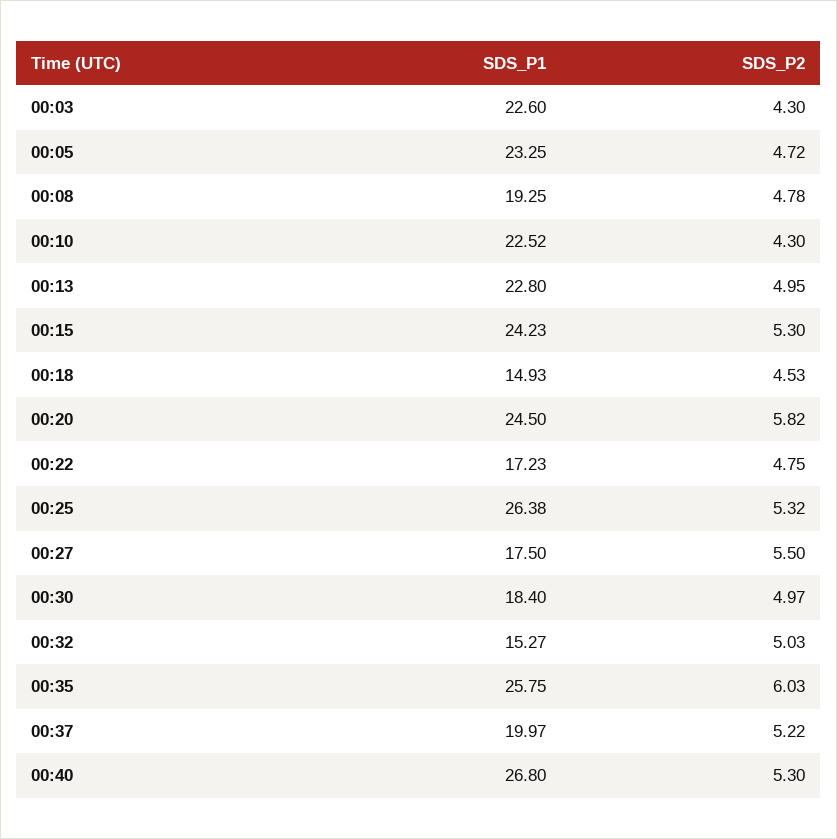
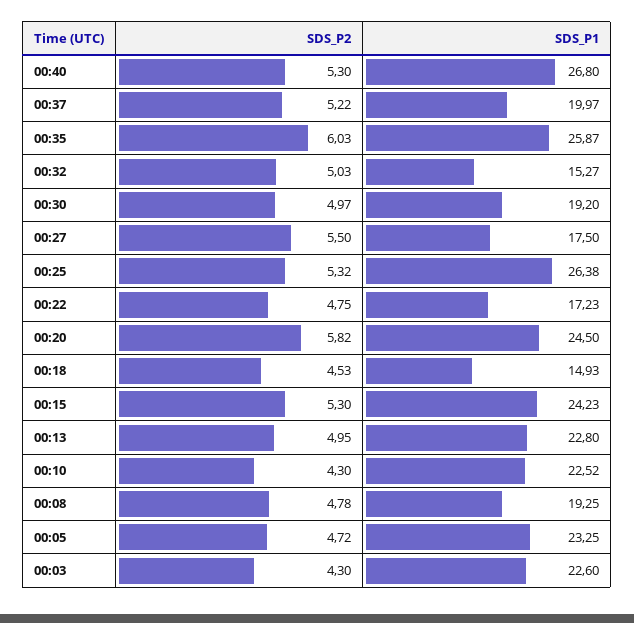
SDS_P1, 00:30: 18.4 -> 19.2
SDS_P1, 00:35: 25.75 -> 25.87

